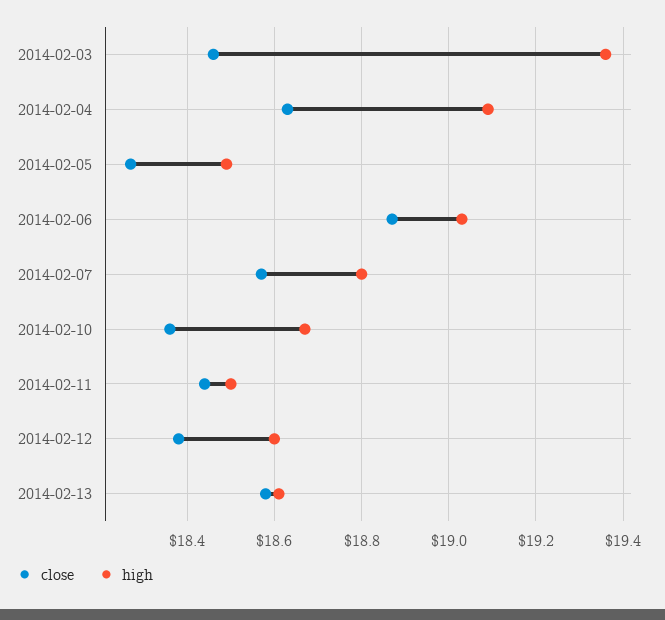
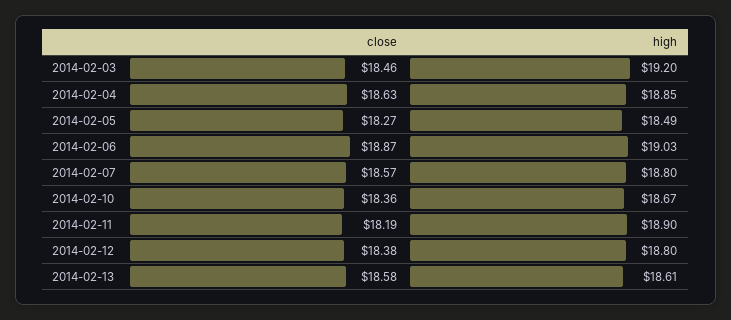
high, 2014-02-03: 19.35 -> 19.2
high, 2014-02-04: 19.1 -> 18.85
close, 2014-02-11: 18.45 -> 18.19
high, 2014-02-11: 18.5 -> 18.9
high, 2014-02-12: 18.6 -> 18.8

